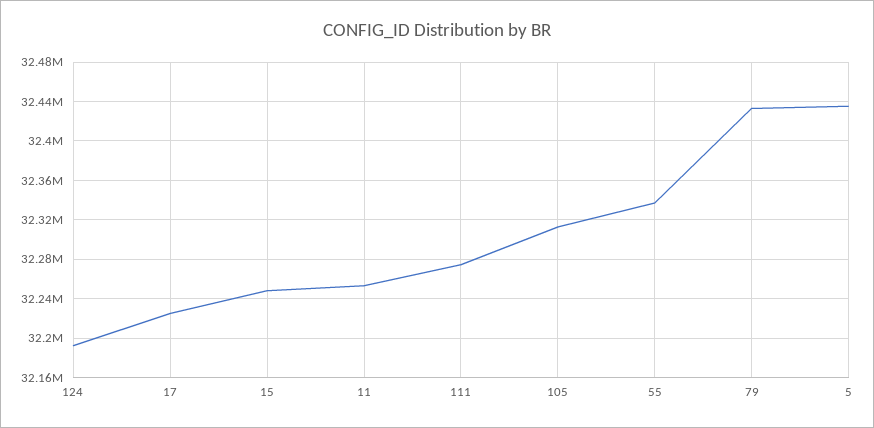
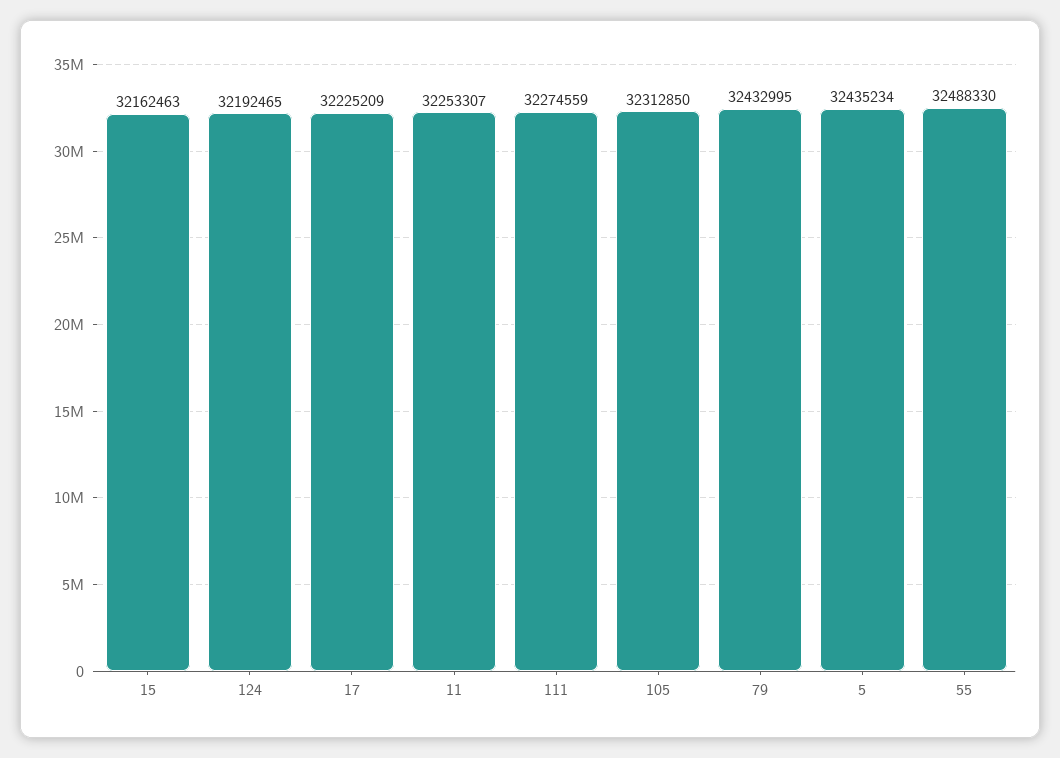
15: 32250000 -> 32162463
55: 32340000 -> 32488330

